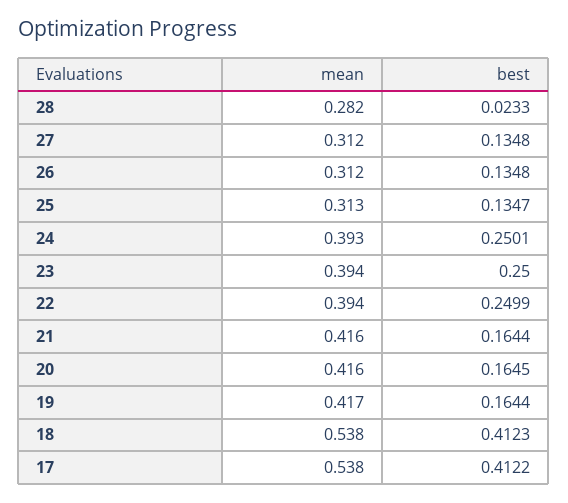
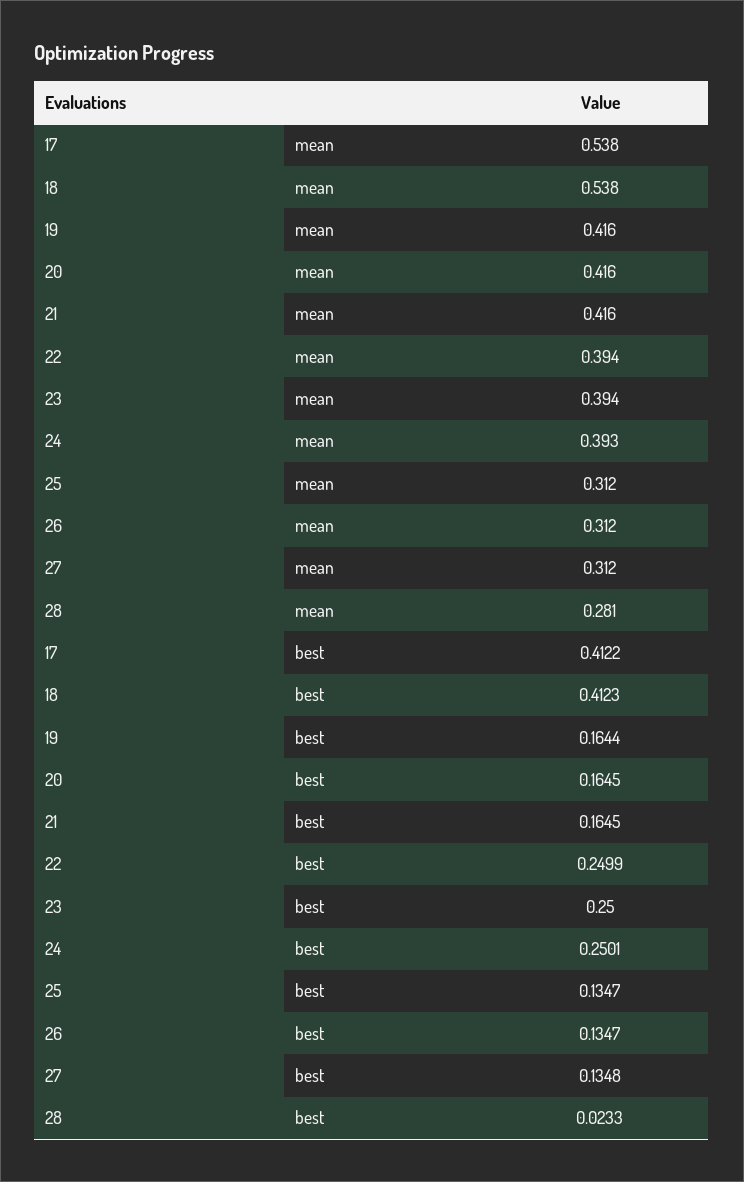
mean, 28: 0.282 -> 0.281
best, 26: 0.1348 -> 0.1347
mean, 25: 0.313 -> 0.312
best, 21: 0.1644 -> 0.1645
mean, 19: 0.417 -> 0.416

